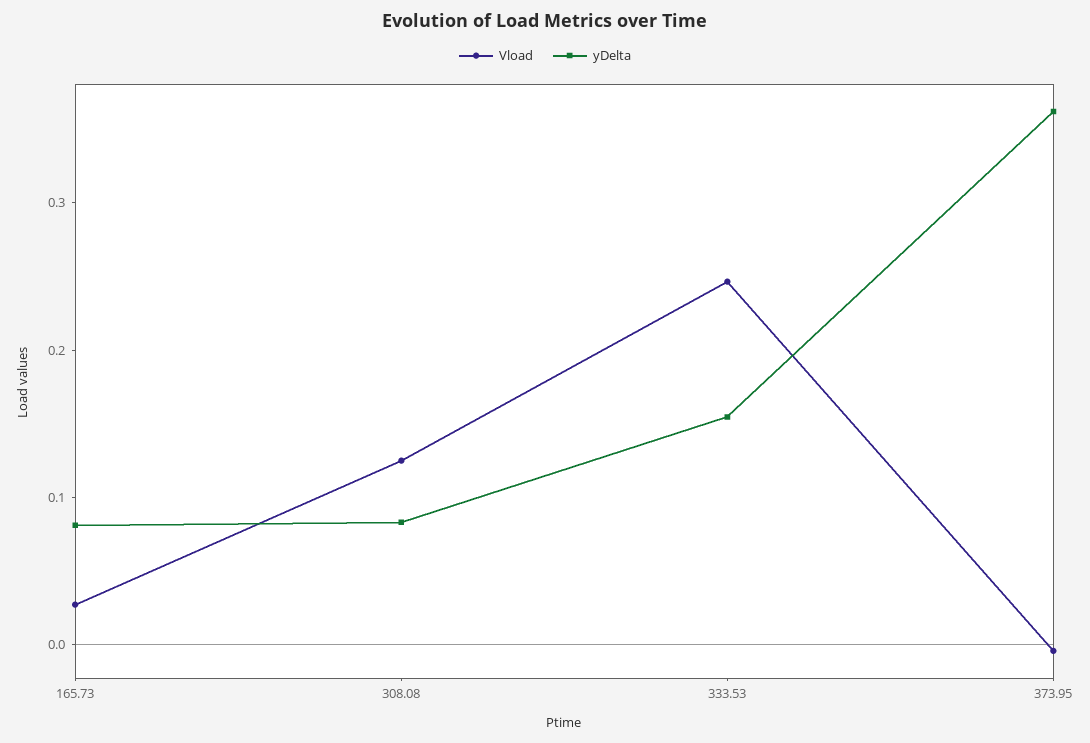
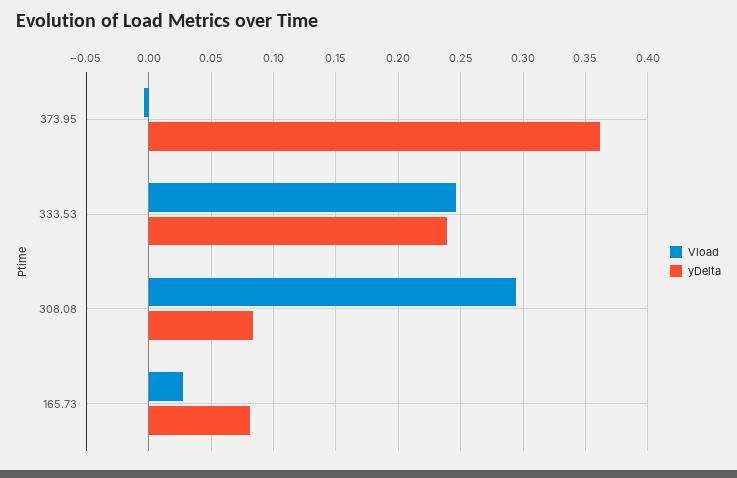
Vload, 308.08: 0.12 -> 0.295
yDelta, 333.53: 0.16 -> 0.24

